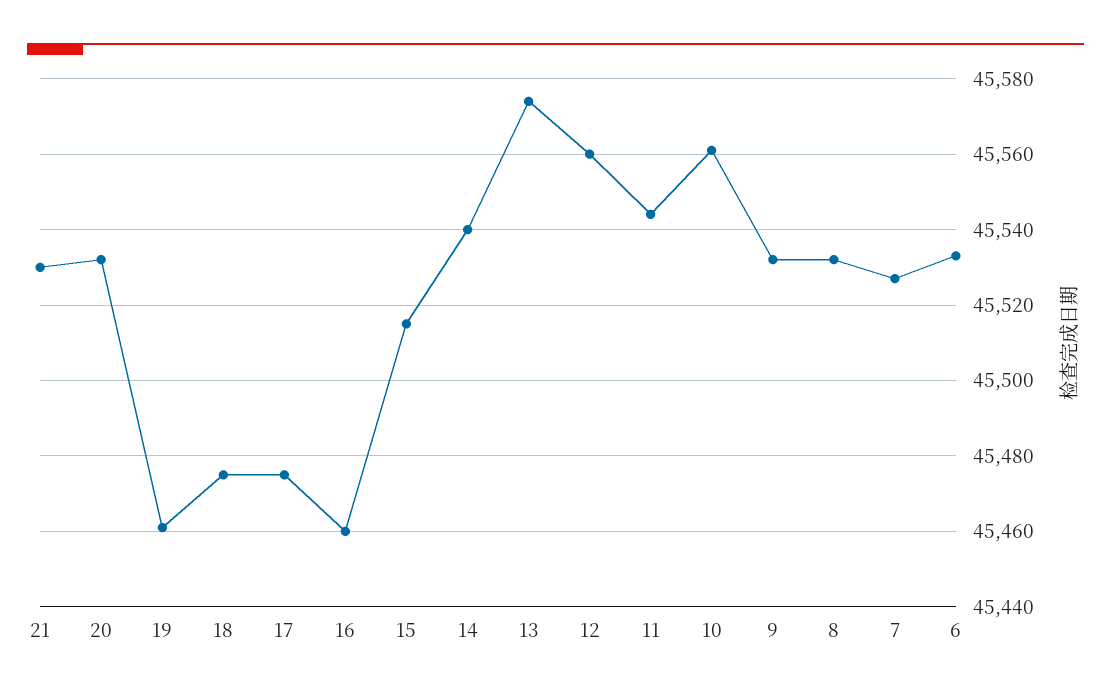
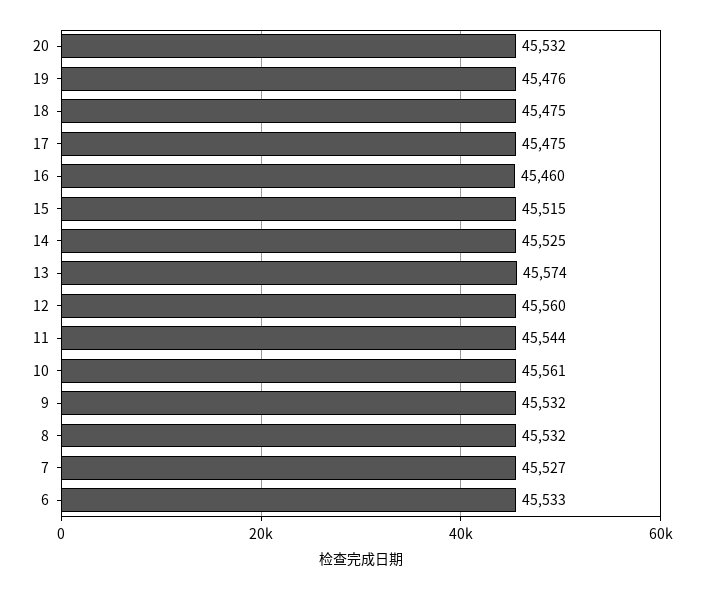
21: 45530 -> none
19: 45460 -> 45476
14: 45540 -> 45525

